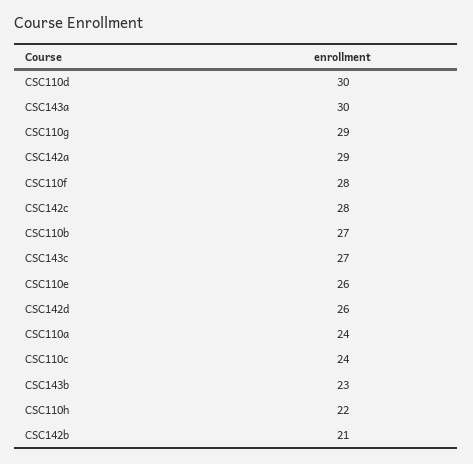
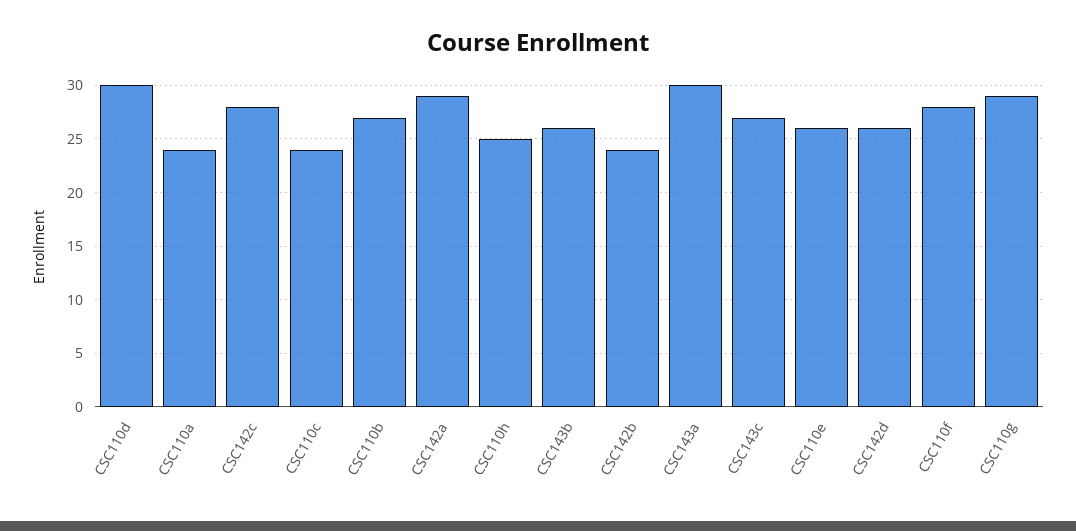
CSC143b: 23 -> 26
CSC110h: 22 -> 25
CSC142b: 21 -> 24

